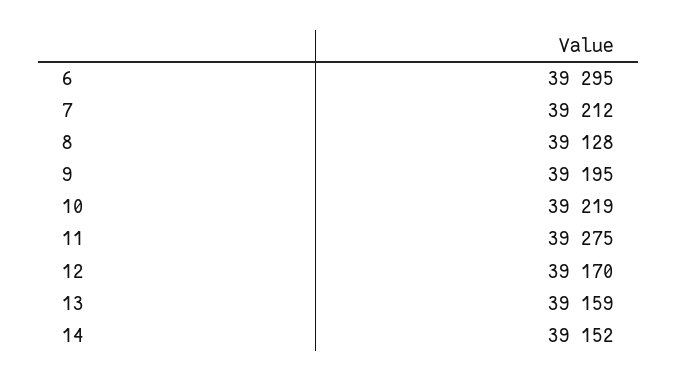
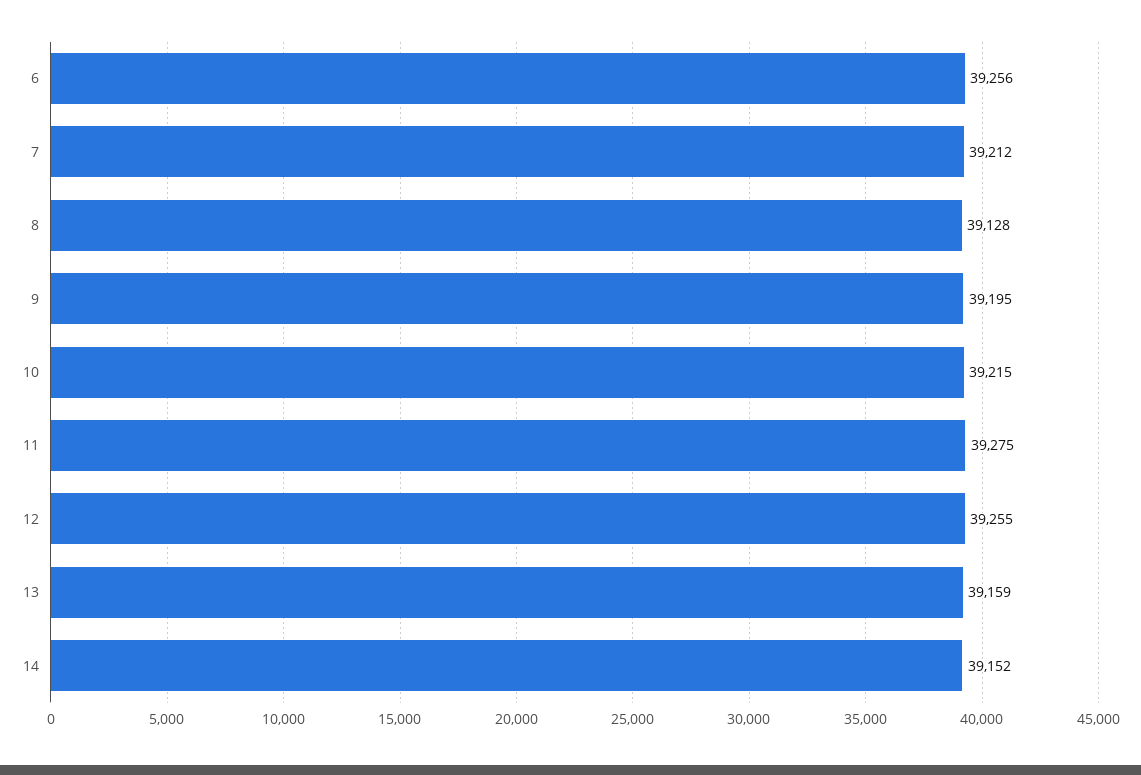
6: 39295 -> 39256
10: 39219 -> 39215
12: 39170 -> 39255

